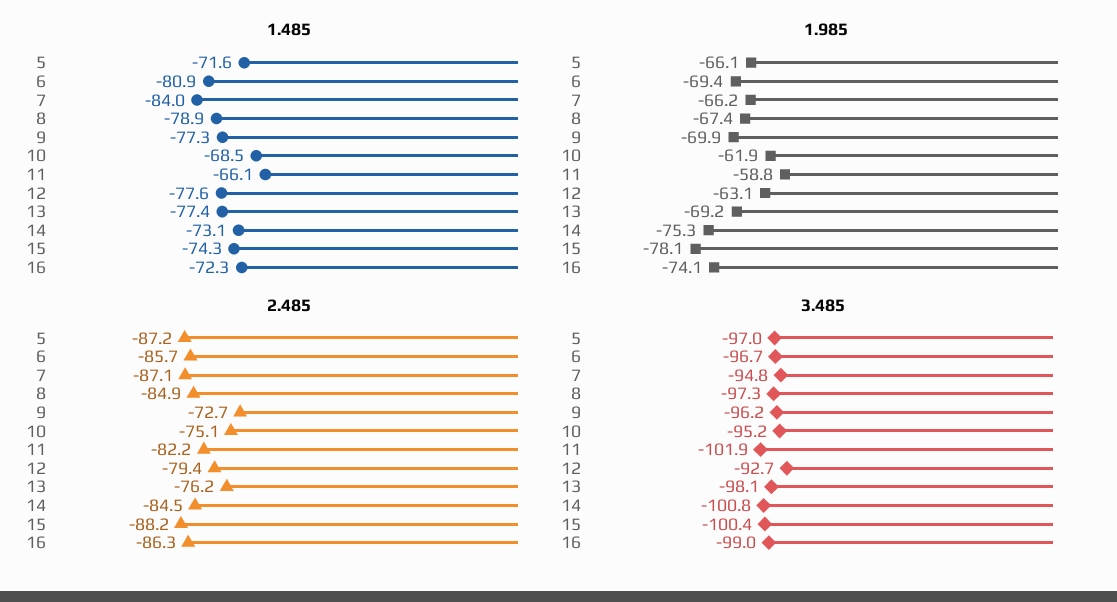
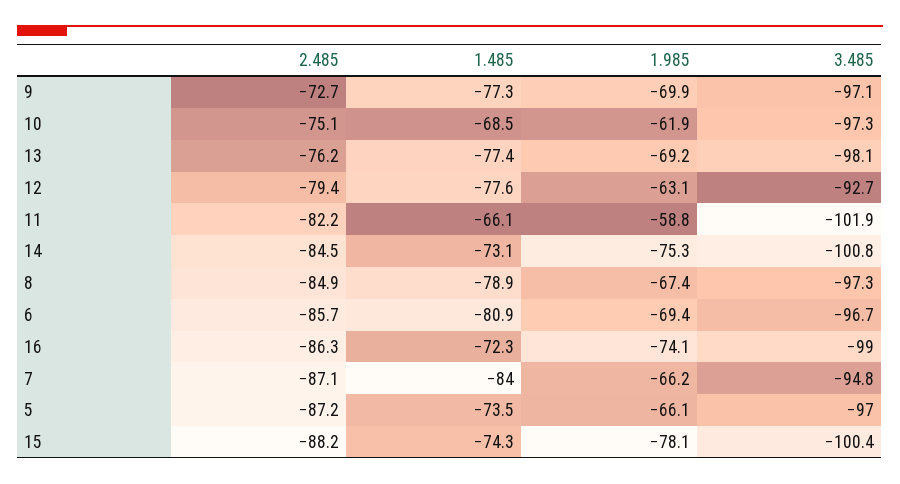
1.485, 5: -71.6 -> -73.5
3.485, 9: -96.2 -> -97.1
3.485, 10: -95.2 -> -97.3

